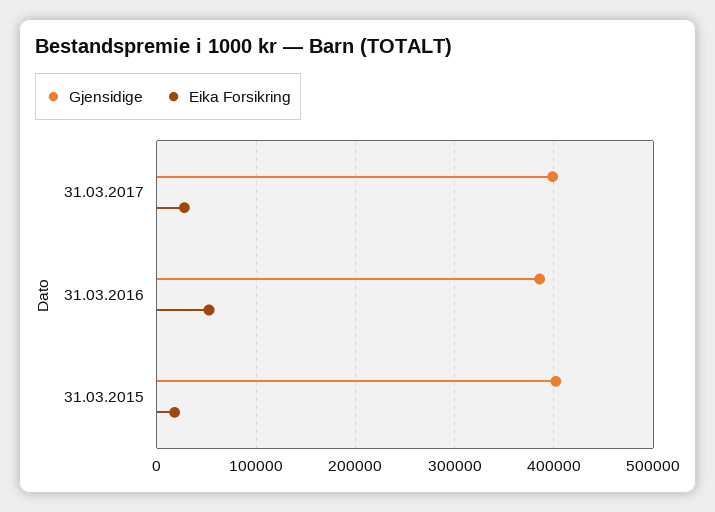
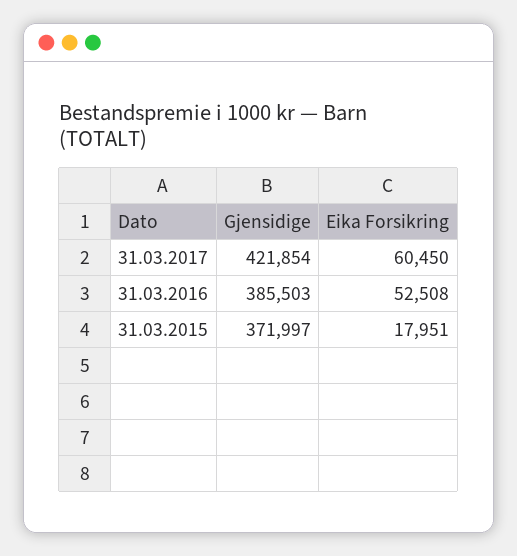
Gjensidige, 31.03.2017: 400000 -> 421854
Eika Forsikring, 31.03.2017: 30000 -> 60450
Gjensidige, 31.03.2015: 400000 -> 371997

